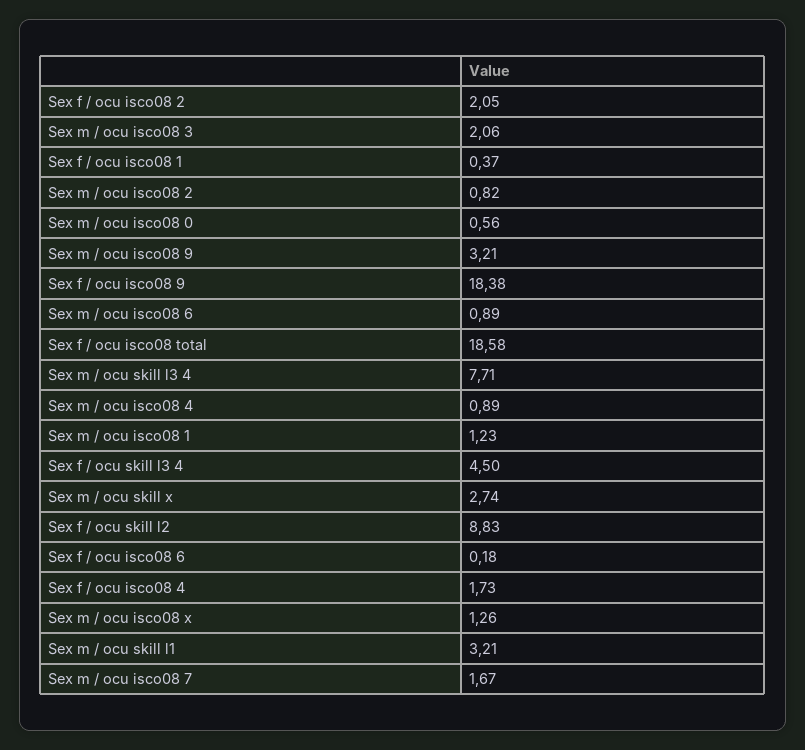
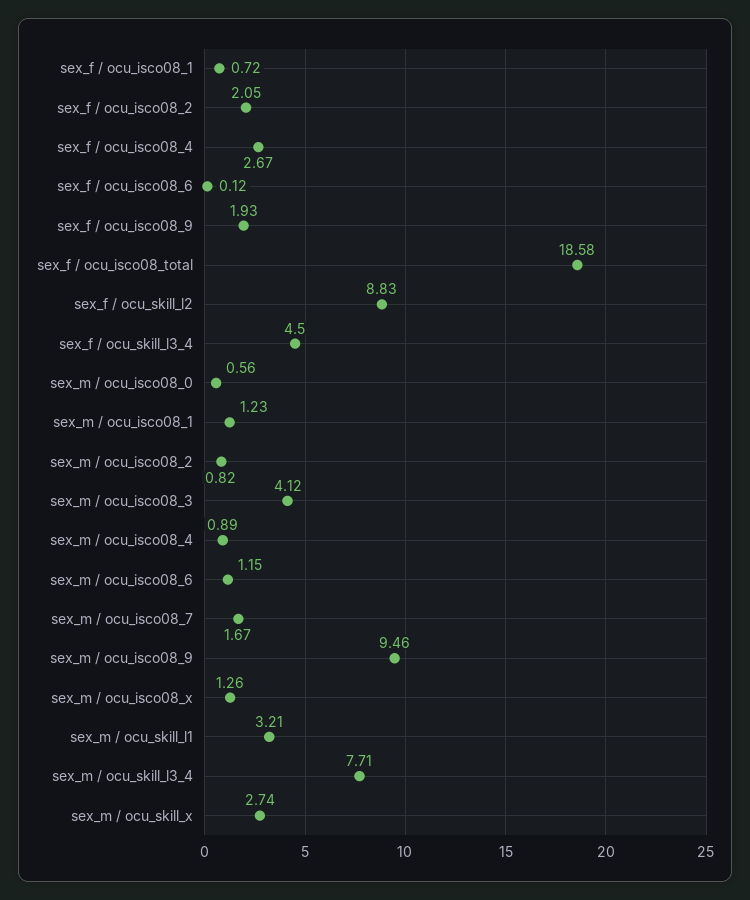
Sex m / ocu isco08 3: 2.06 -> 4.12
Sex f / ocu isco08 1: 0.37 -> 0.72
Sex m / ocu isco08 9: 3.21 -> 9.46
Sex f / ocu isco08 9: 18.38 -> 1.93
Sex m / ocu isco08 6: 0.89 -> 1.15
Sex f / ocu isco08 6: 0.18 -> 0.12
Sex f / ocu isco08 4: 1.73 -> 2.67

